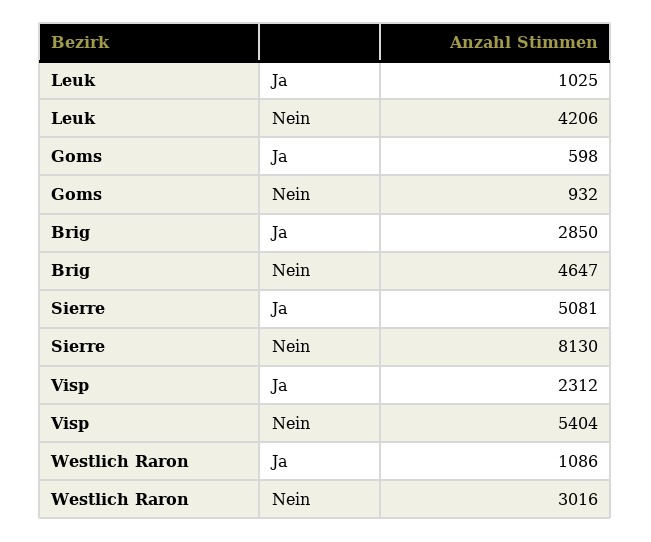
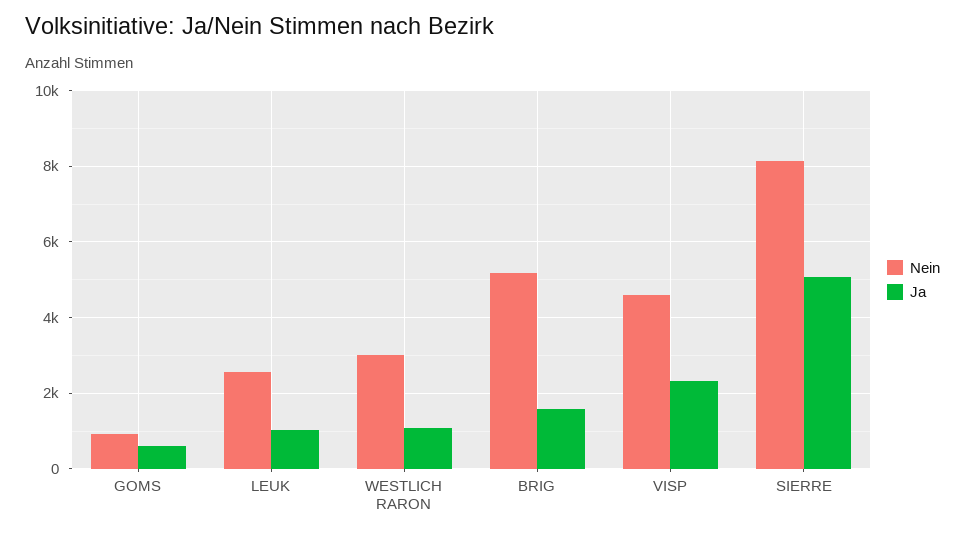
Nein, Leuk: 4206 -> 2600
Ja, Brig: 2850 -> 1600
Nein, Brig: 4647 -> 5200
Nein, Visp: 5404 -> 4600

